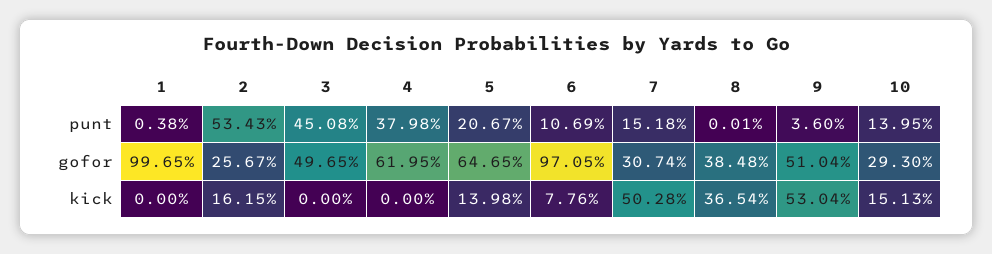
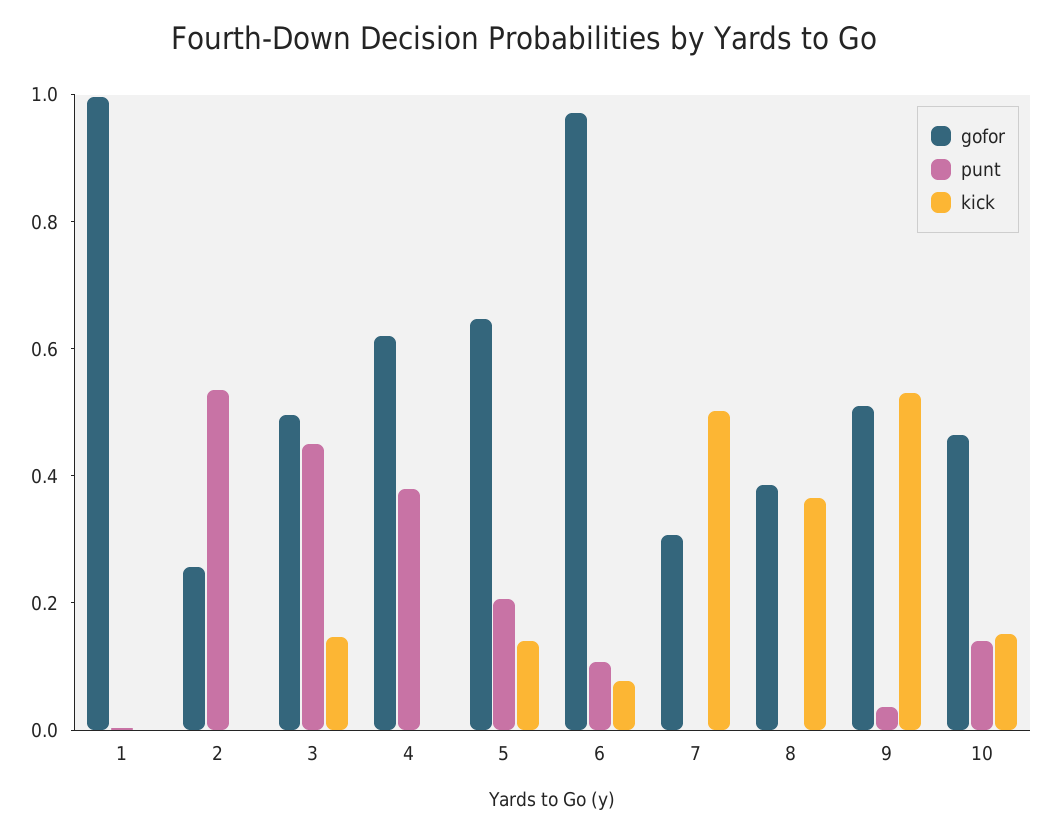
punt, 7: 0.1518 -> 0
gofor, 10: 0.293 -> 0.45
kick, 2: 0.1615 -> 0
kick, 3: 0 -> 0.15

